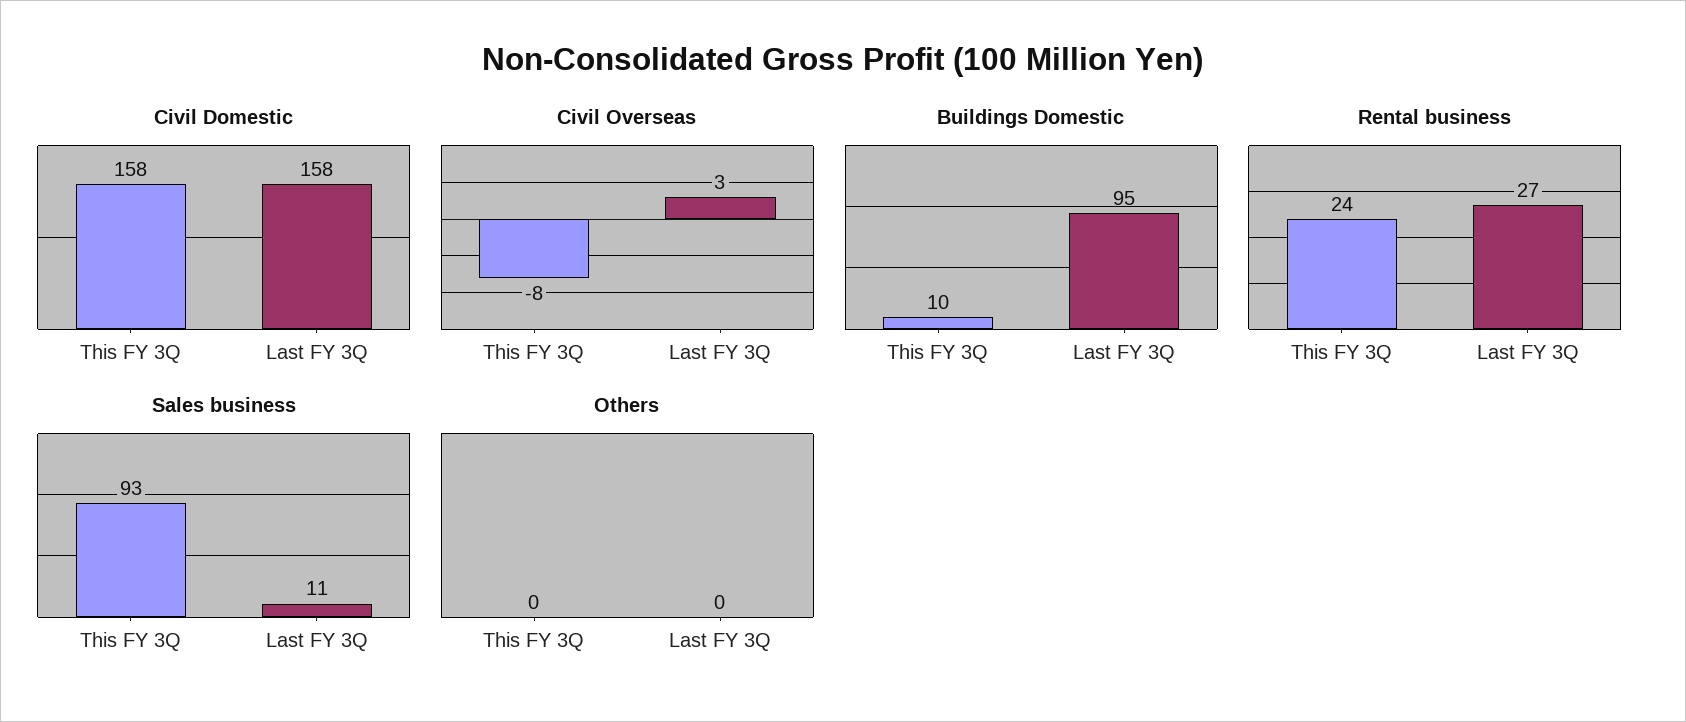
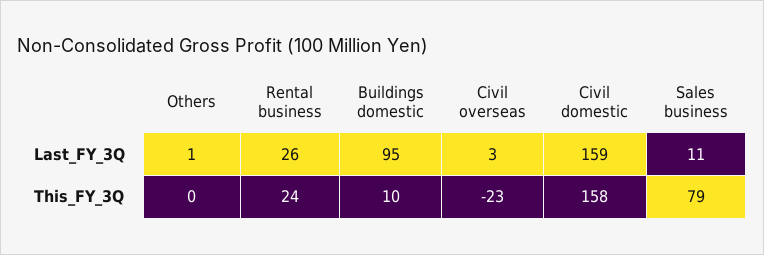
Civil Domestic, Last FY 3Q: 158 -> 159
Civil Overseas, This FY 3Q: -8 -> -23
Rental business, Last FY 3Q: 27 -> 26
Sales business, This FY 3Q: 93 -> 79
Others, Last FY 3Q: 0 -> 1

